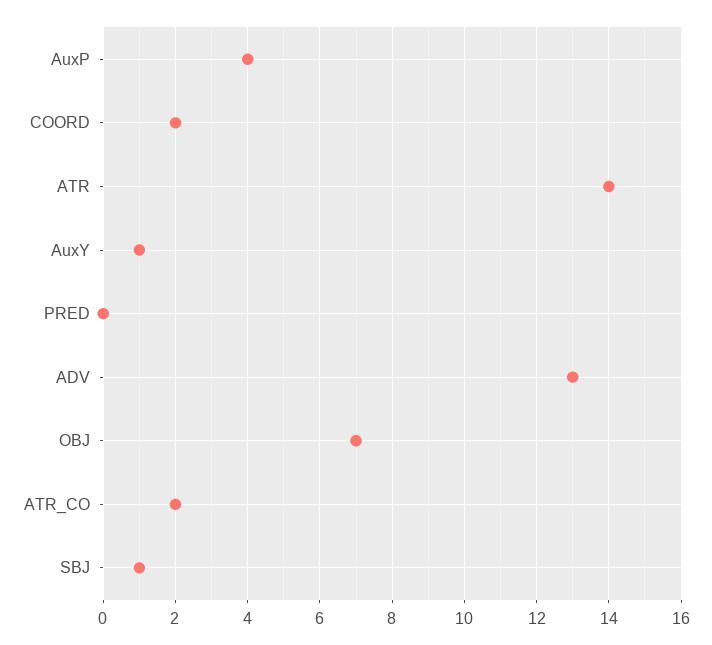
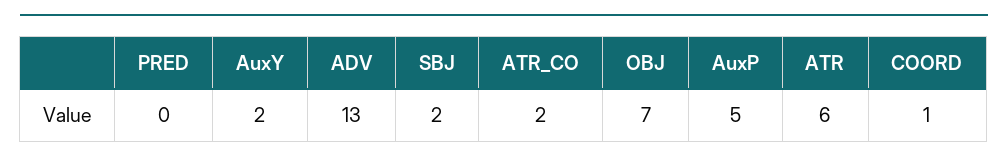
AuxP: 4 -> 5
COORD: 2 -> 1
ATR: 14 -> 6
AuxY: 1 -> 2
SBJ: 1 -> 2

